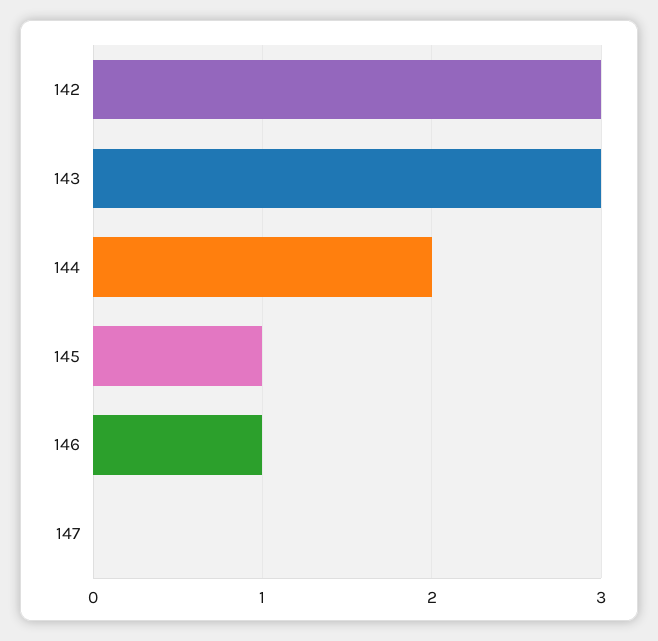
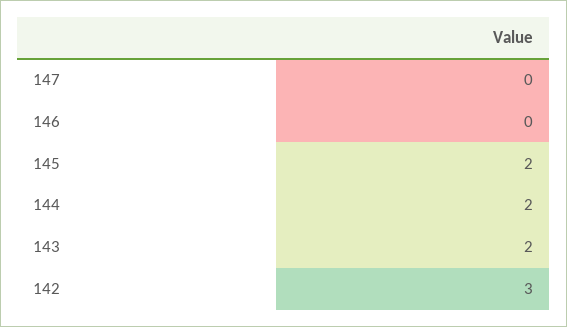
143: 3 -> 2
145: 1 -> 2
146: 1 -> 0

